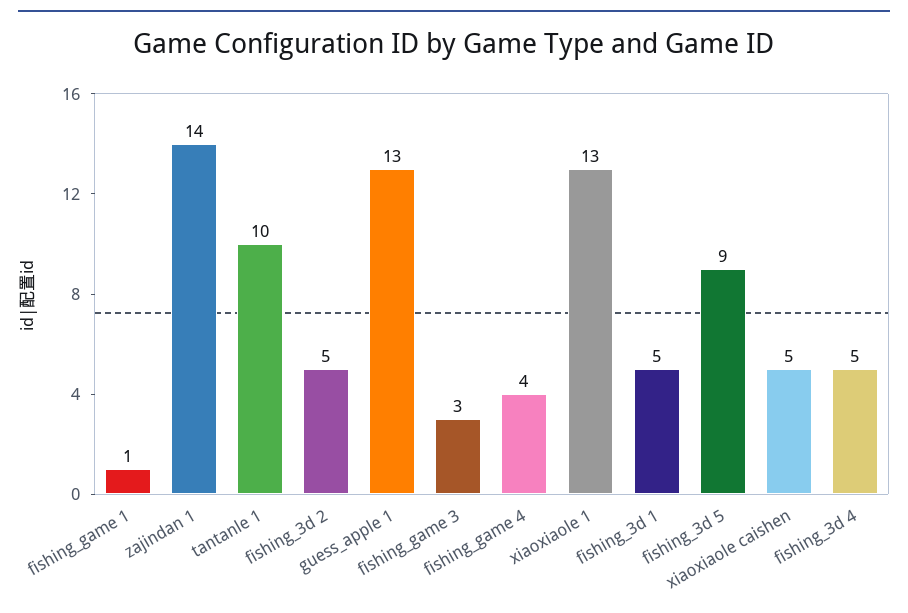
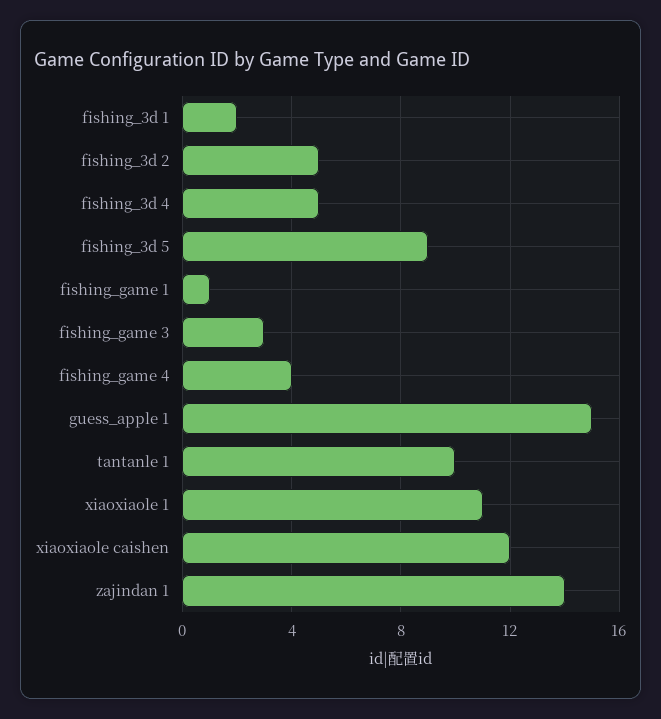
guess_apple 1: 13 -> 15
xiaoxiaole 1: 13 -> 11
fishing_3d 1: 5 -> 2
xiaoxiaole caishen: 5 -> 12

